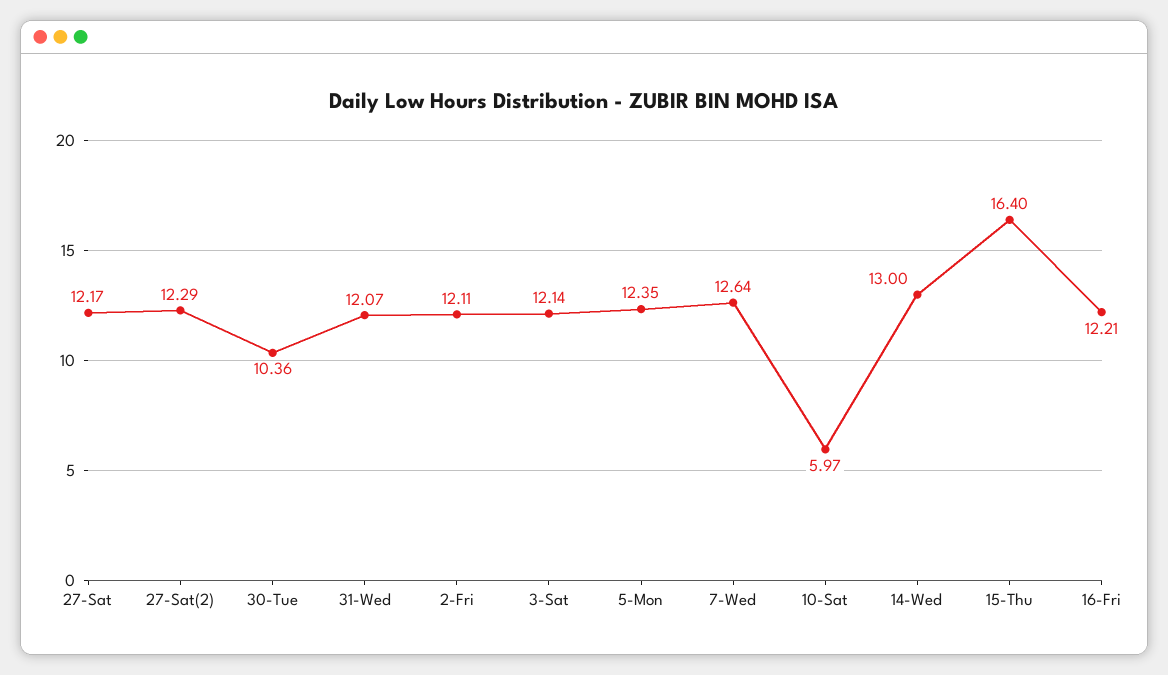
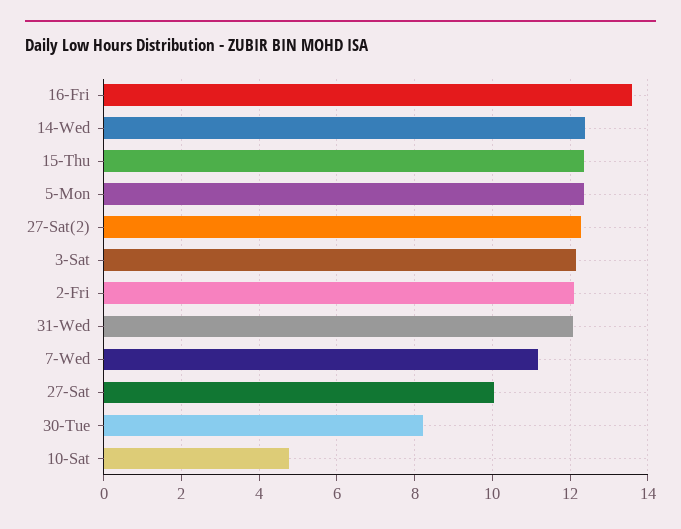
27-Sat: 12.17 -> 10
30-Tue: 10.36 -> 8.2
7-Wed: 12.64 -> 11.2
10-Sat: 5.97 -> 4.8
14-Wed: 13 -> 12.4
15-Thu: 16.4 -> 12.4
16-Fri: 12.21 -> 13.6

